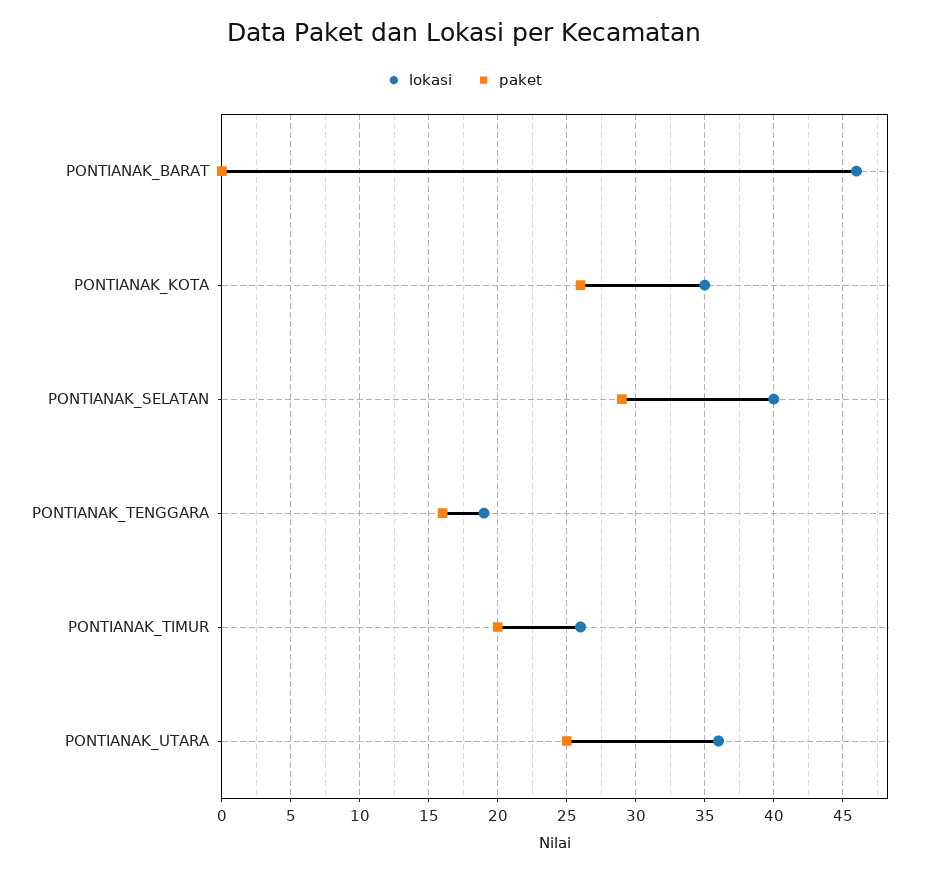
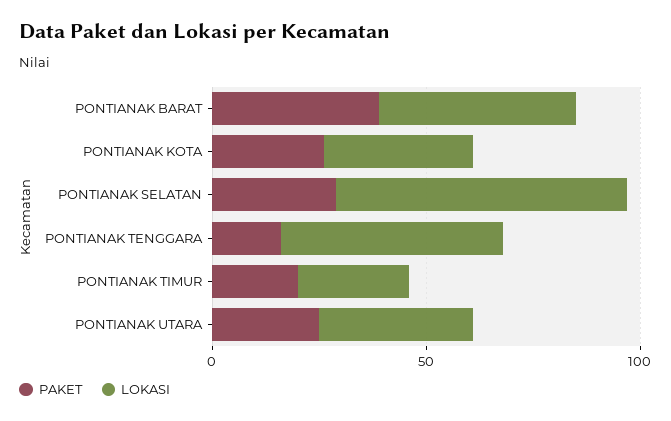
paket, PONTIANAK_BARAT: 0 -> 40
lokasi, PONTIANAK_SELATAN: 40 -> 70
lokasi, PONTIANAK_TENGGARA: 19 -> 50

